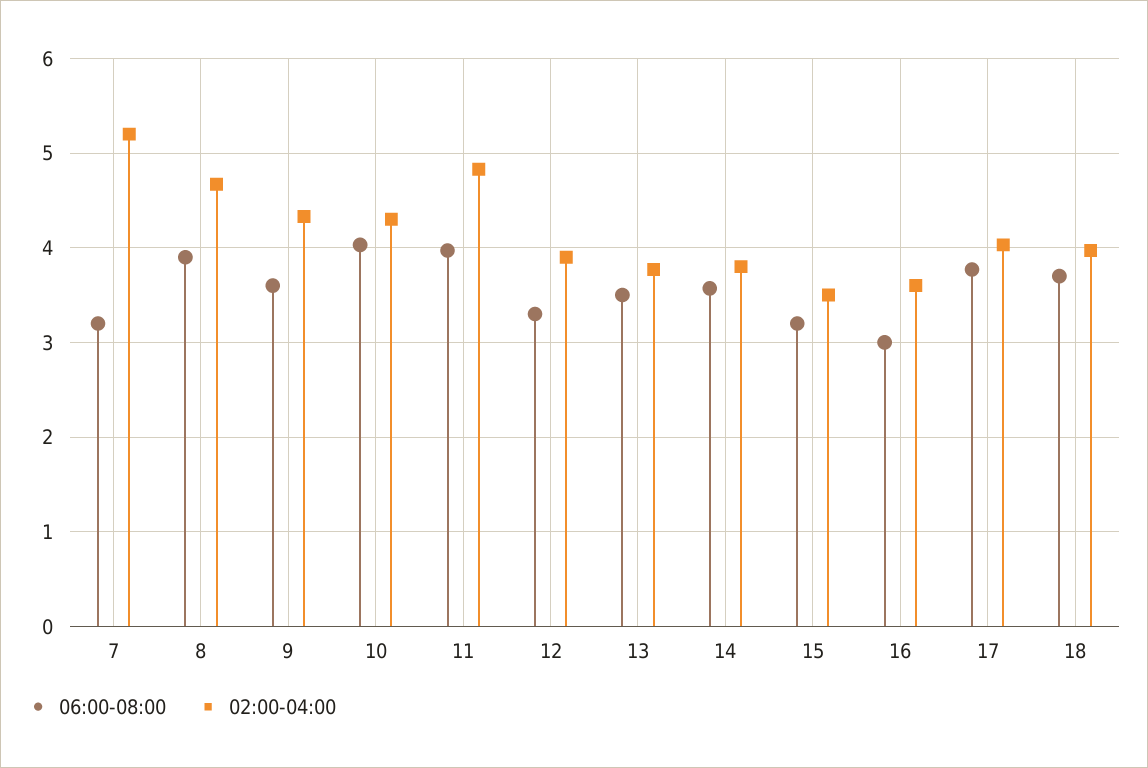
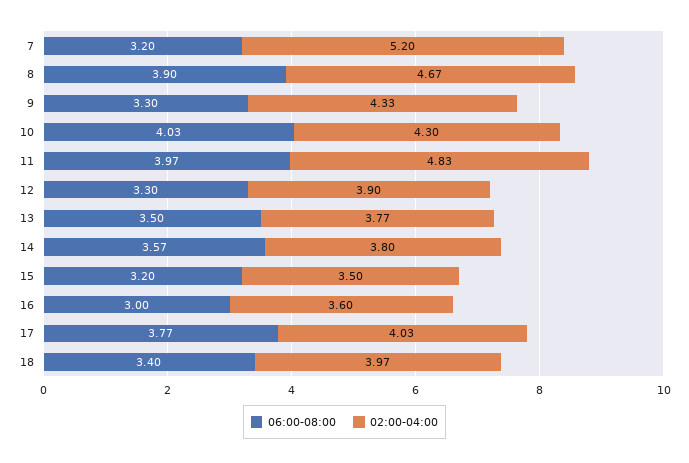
06:00-08:00, 9: 3.6 -> 3.3
06:00-08:00, 18: 3.7 -> 3.4

